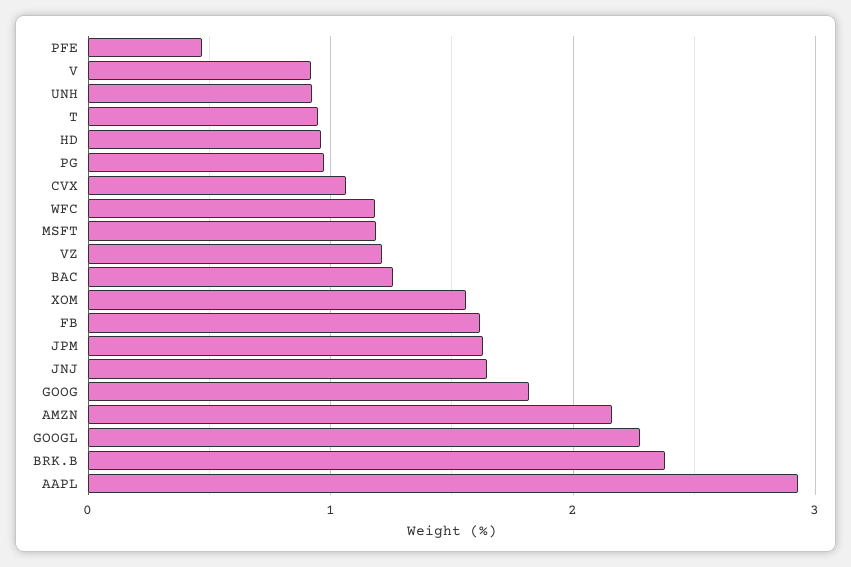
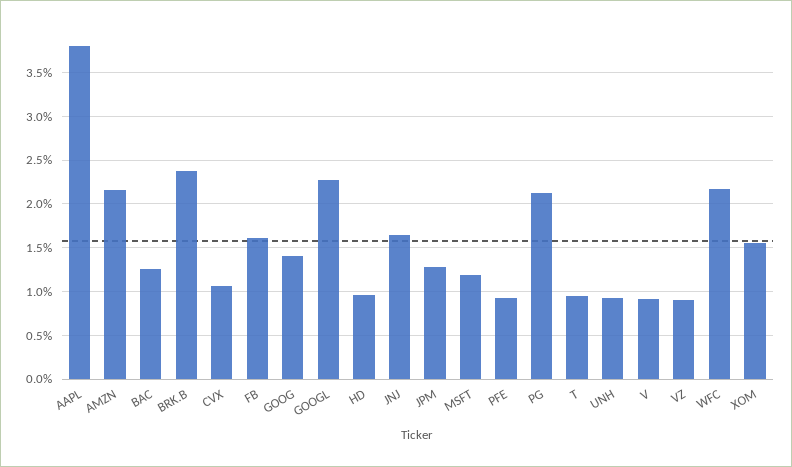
PFE: 0.5 -> 0.9
PG: 1 -> 2.1
WFC: 1.2 -> 2.2
VZ: 1.2 -> 0.9
JPM: 1.6 -> 1.3
GOOG: 1.8 -> 1.4
AAPL: 2.9 -> 3.8

